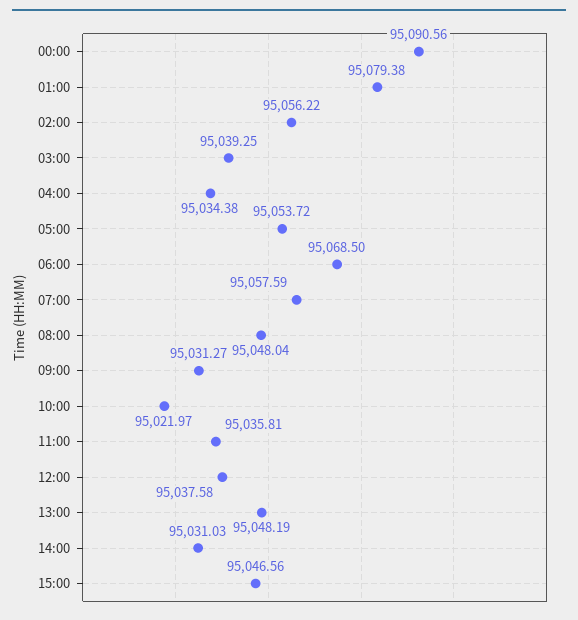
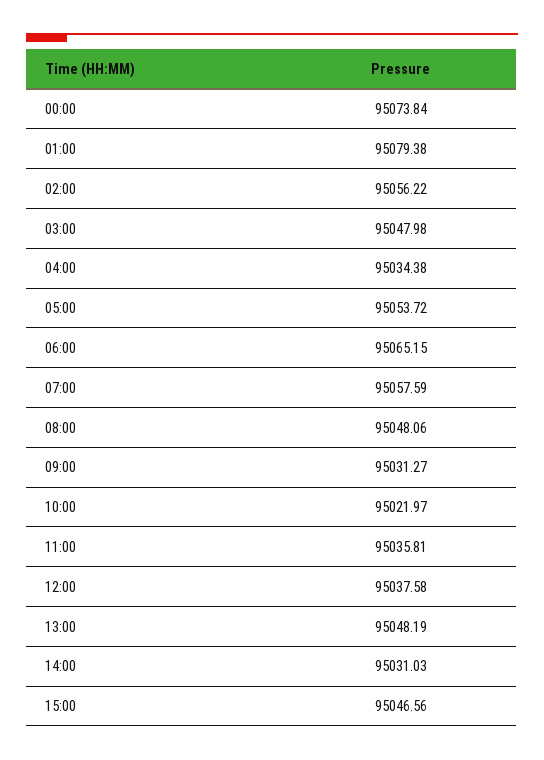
00:00: 95090.56 -> 95073.84
03:00: 95039.25 -> 95047.98
06:00: 95068.5 -> 95065.15
08:00: 95048.04 -> 95048.06

